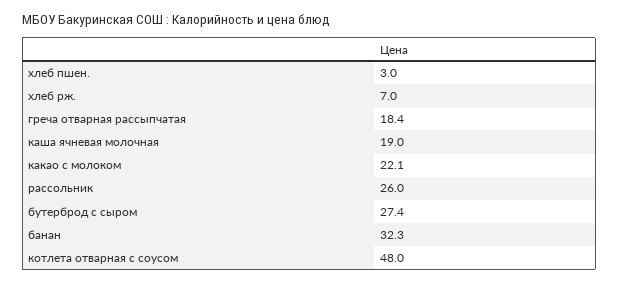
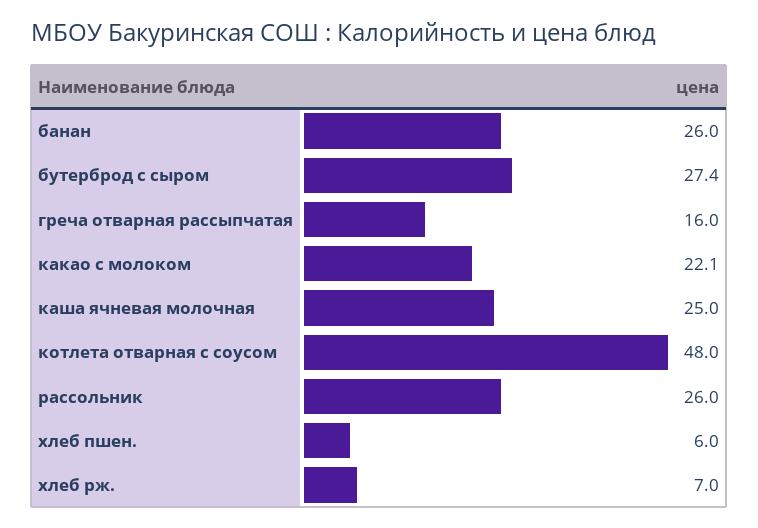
хлеб пшен.: 3 -> 6
греча отварная рассыпчатая: 18.4 -> 16
каша ячневая молочная: 19 -> 25
банан: 32.3 -> 26

